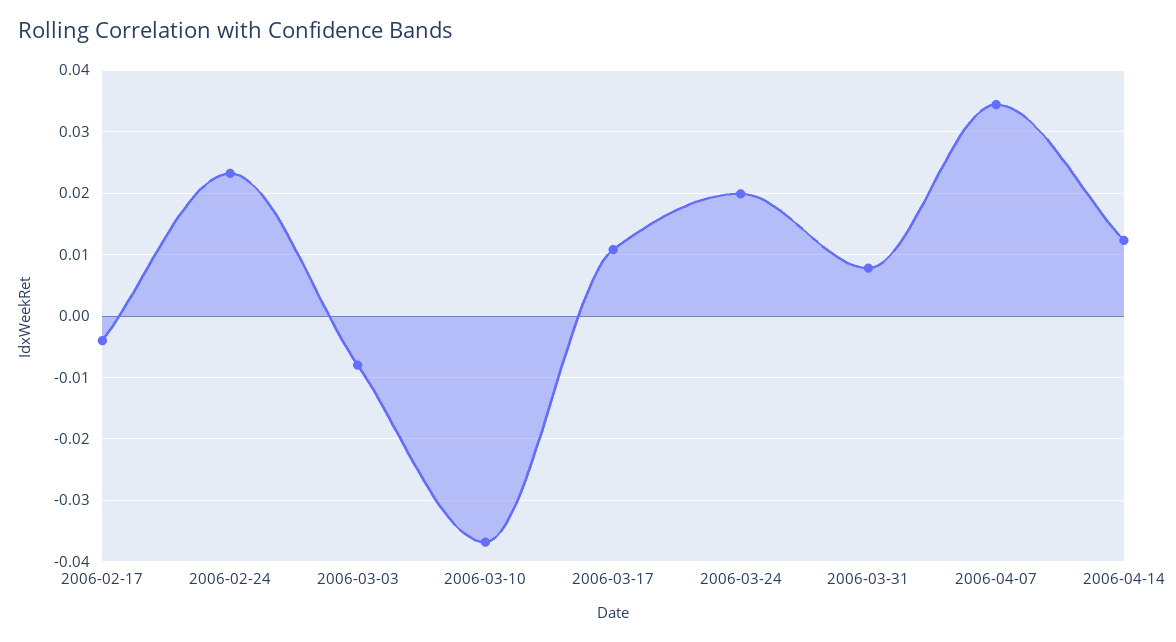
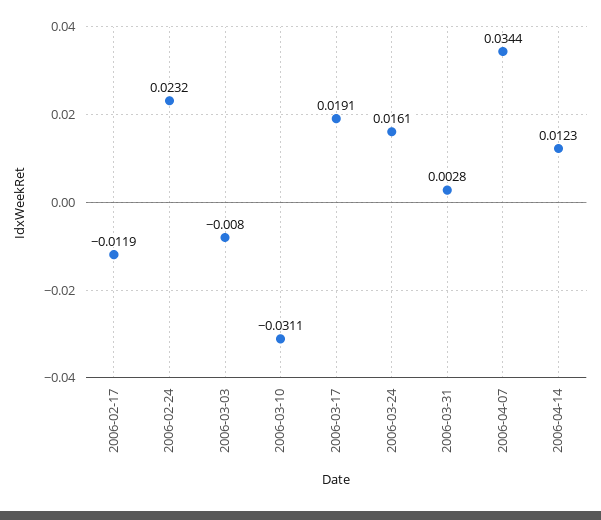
2006-02-17: -0.004 -> -0.0119
2006-03-10: -0.037 -> -0.0311
2006-03-17: 0.011 -> 0.0191
2006-03-24: 0.02 -> 0.0161
2006-03-31: 0.008 -> 0.0028

